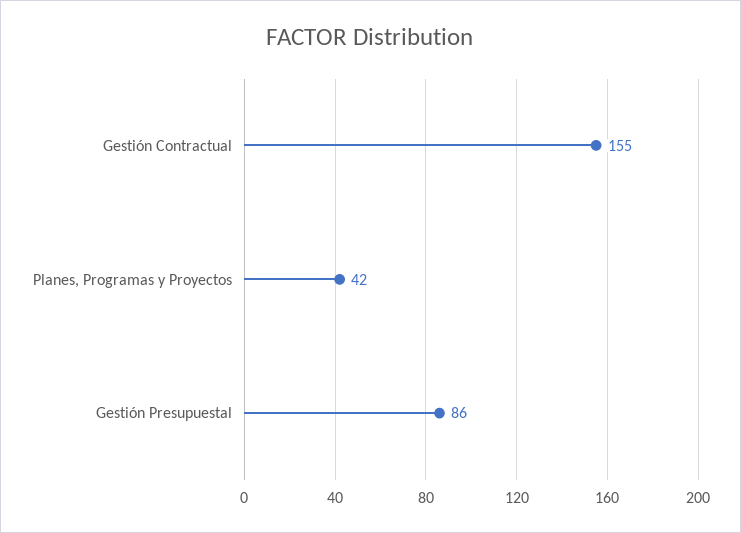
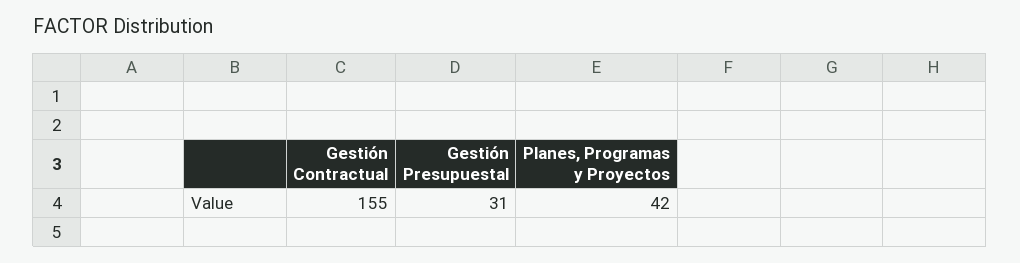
Gestión Presupuestal: 86 -> 31

